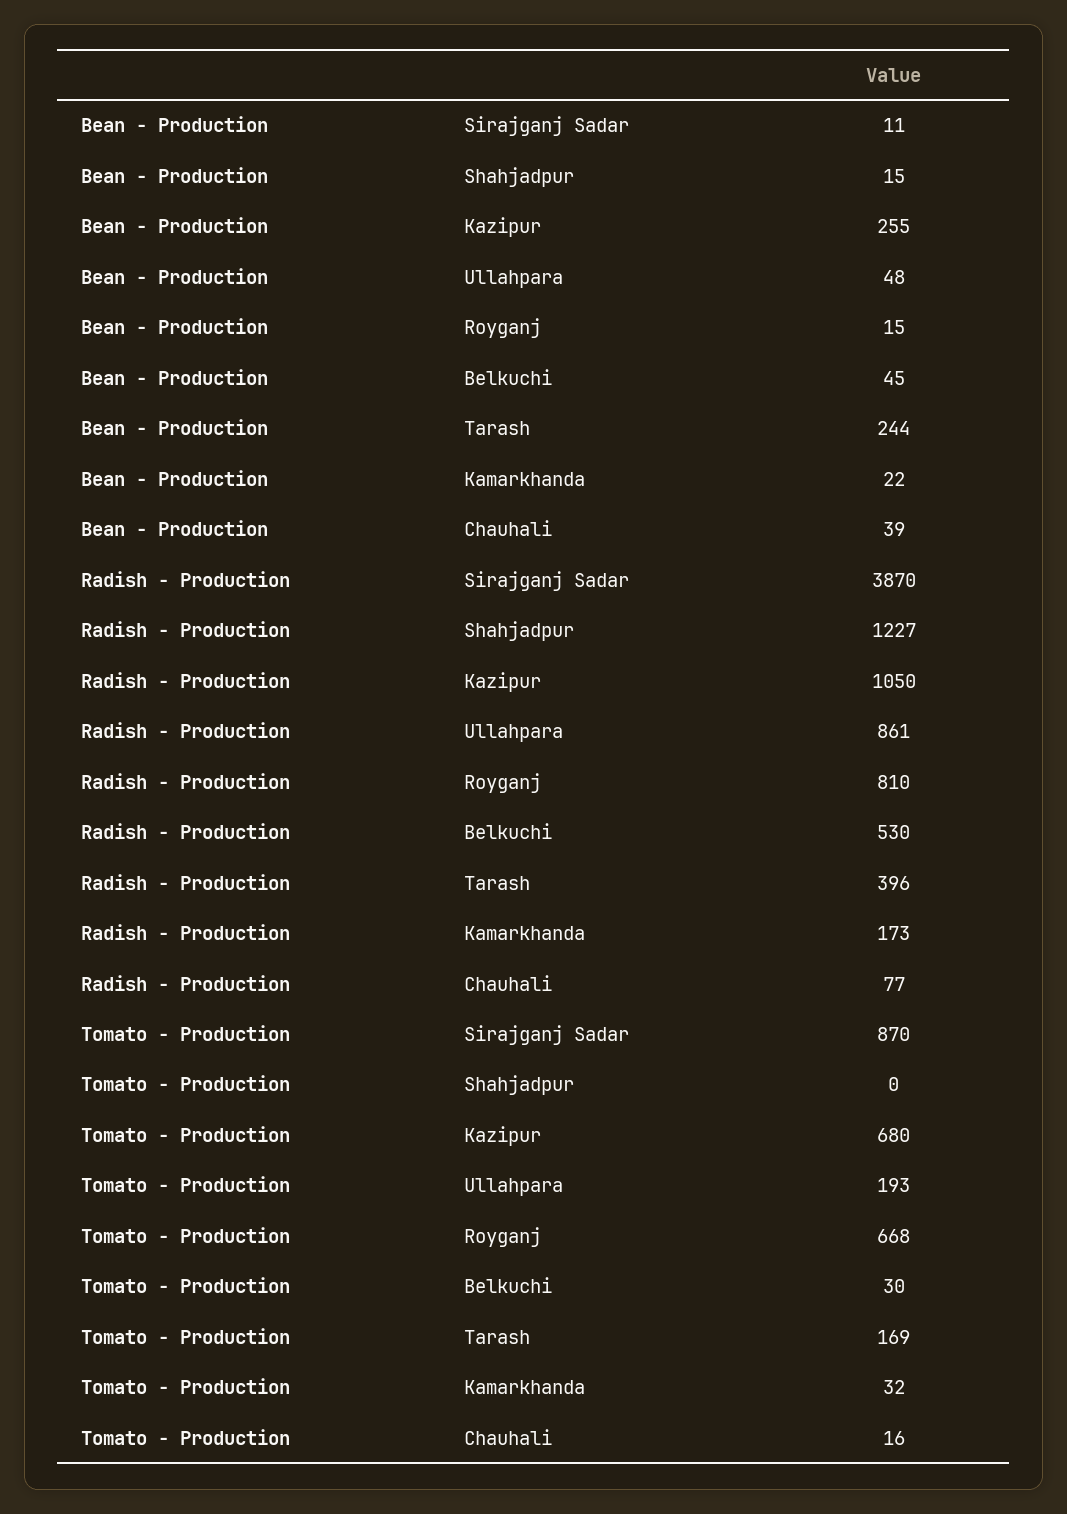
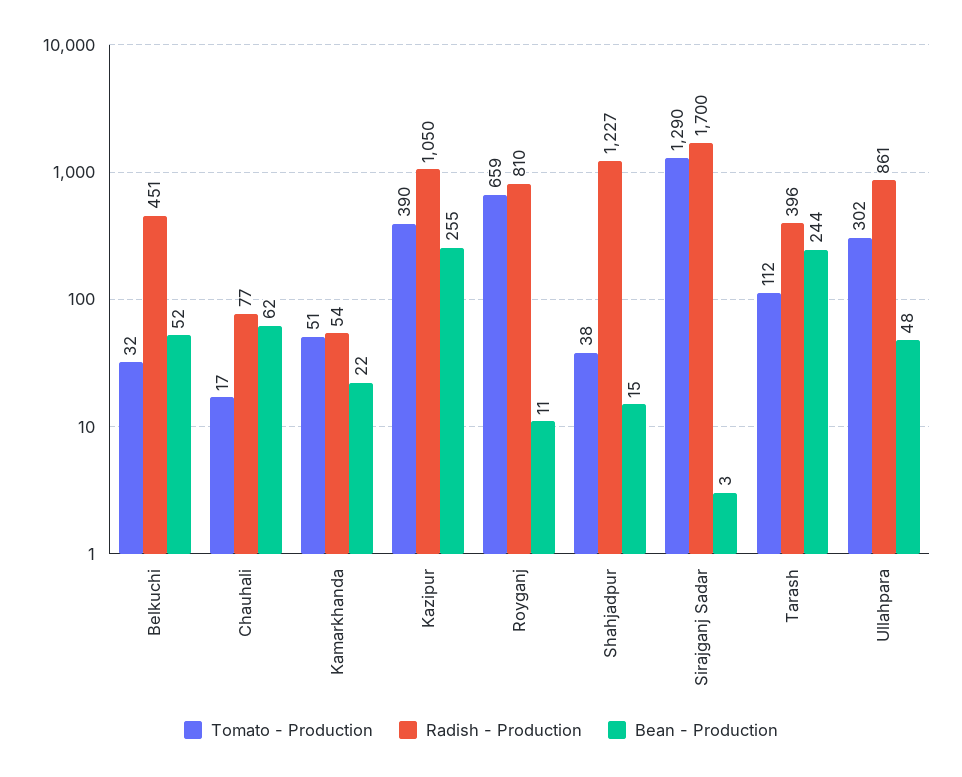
Bean - Production, Sirajganj Sadar: 11 -> 3
Bean - Production, Royganj: 15 -> 11
Bean - Production, Belkuchi: 45 -> 52
Bean - Production, Chauhali: 39 -> 62
Radish - Production, Sirajganj Sadar: 3870 -> 1700
Radish - Production, Belkuchi: 530 -> 451
Radish - Production, Kamarkhanda: 173 -> 54
Tomato - Production, Sirajganj Sadar: 870 -> 1290
Tomato - Production, Shahjadpur: 0 -> 38
Tomato - Production, Kazipur: 680 -> 390
Tomato - Production, Ullahpara: 193 -> 302
Tomato - Production, Royganj: 668 -> 659
Tomato - Production, Belkuchi: 30 -> 32
Tomato - Production, Tarash: 169 -> 112
Tomato - Production, Kamarkhanda: 32 -> 51
Tomato - Production, Chauhali: 16 -> 17

